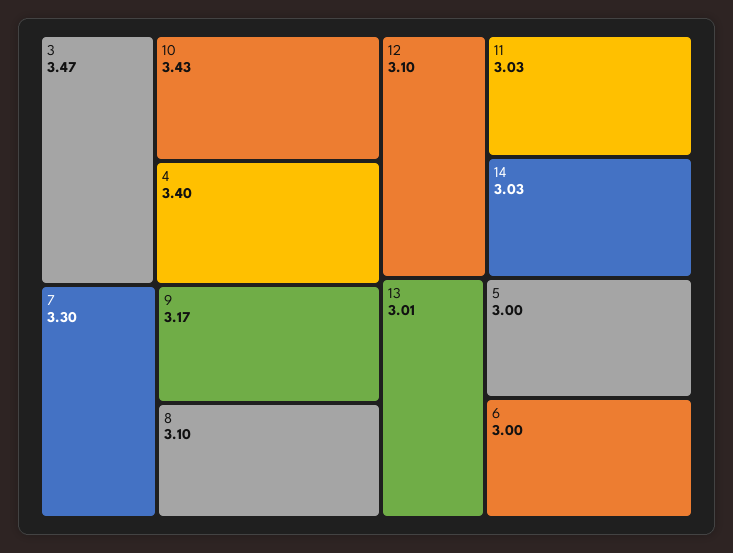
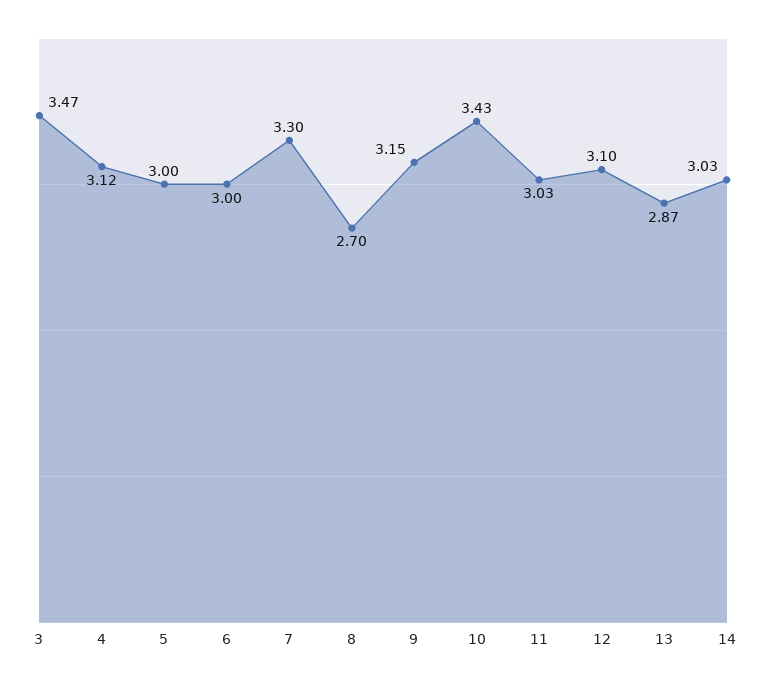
4: 3.4 -> 3.12
9: 3.17 -> 3.15
8: 3.1 -> 2.7
13: 3.01 -> 2.87

